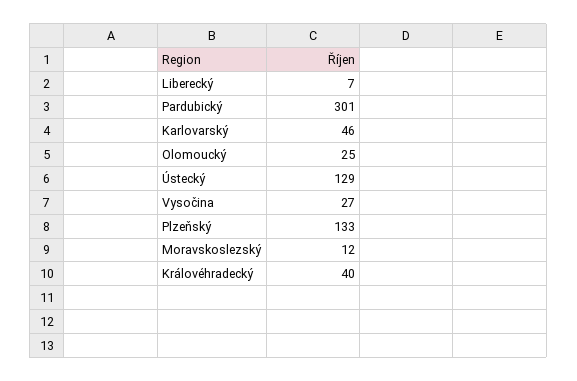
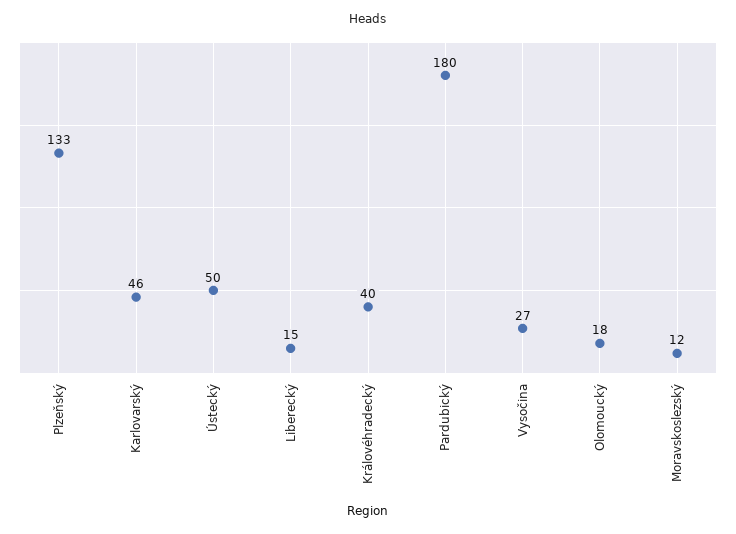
Liberecký: 7 -> 15
Pardubický: 301 -> 180
Olomoucký: 25 -> 18
Ústecký: 129 -> 50

